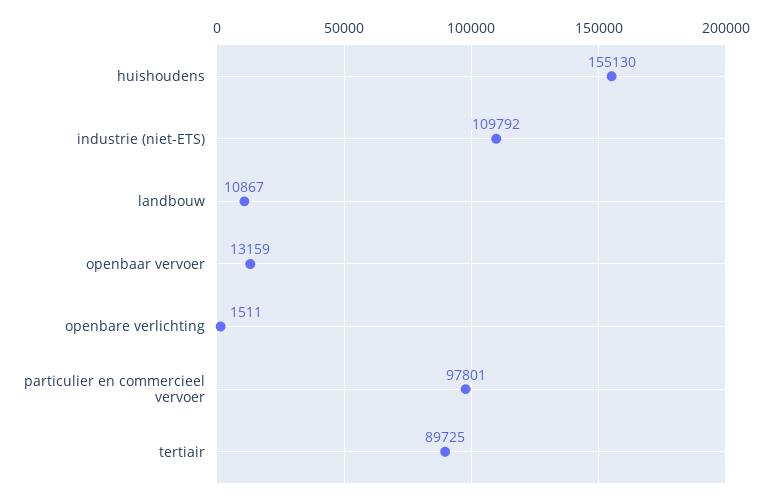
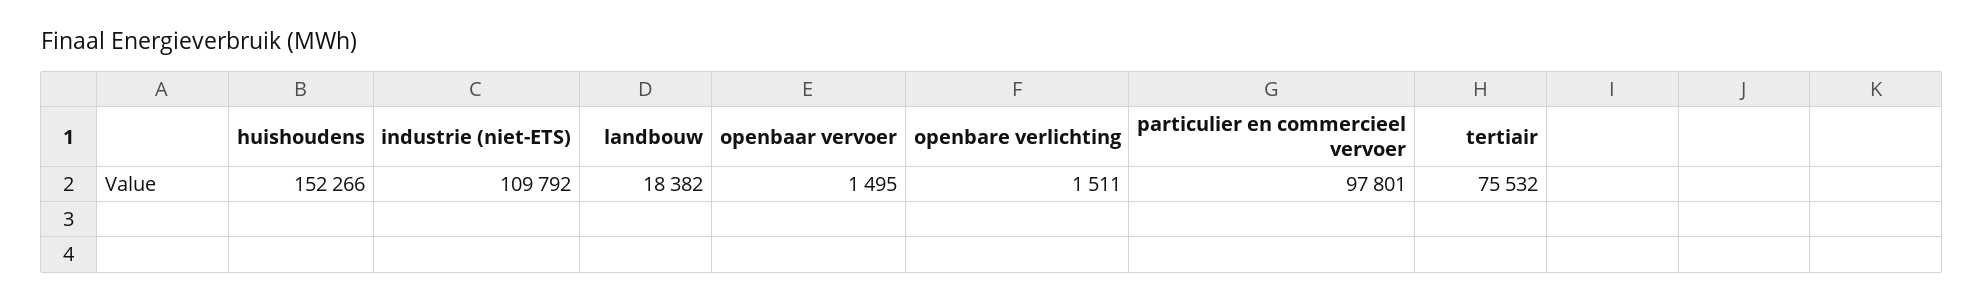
huishoudens: 155130 -> 152266
landbouw: 10867 -> 18382
openbaar vervoer: 13159 -> 1495
tertiair: 89725 -> 75532

